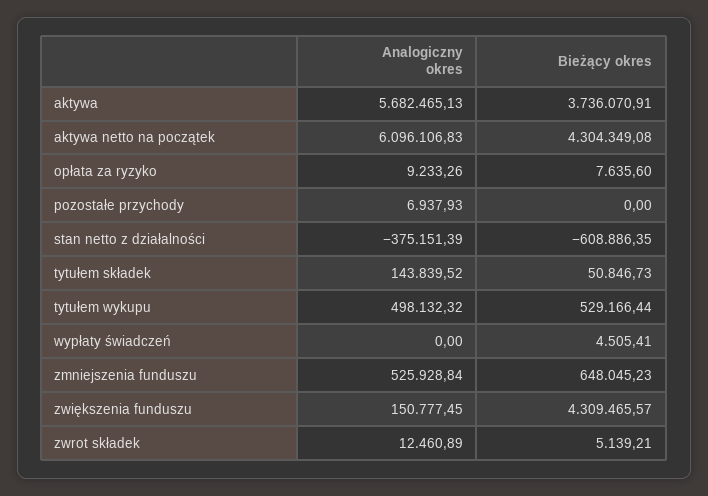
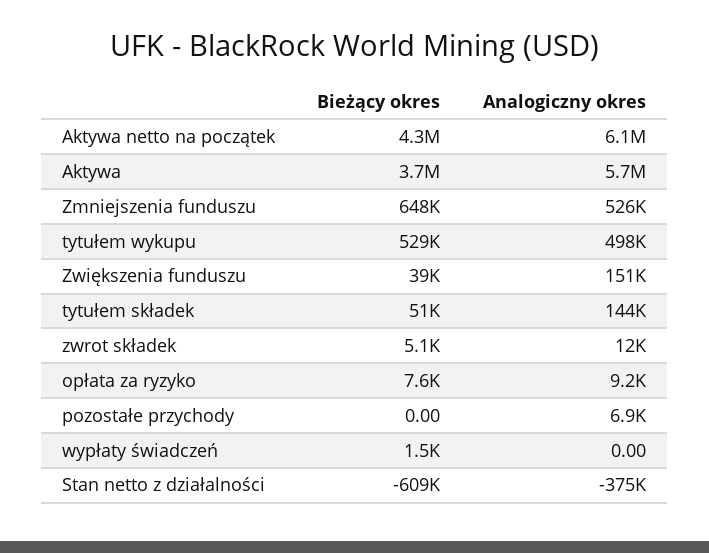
Bieżący okres, wypłaty świadczeń: 4505.41 -> 1500
Bieżący okres, zwiększenia funduszu: 4309465.57 -> 39000

